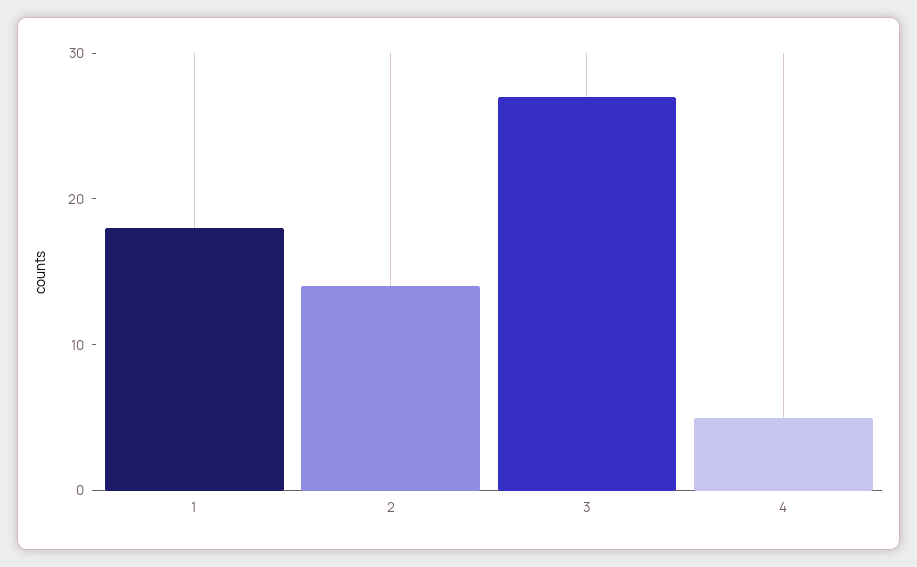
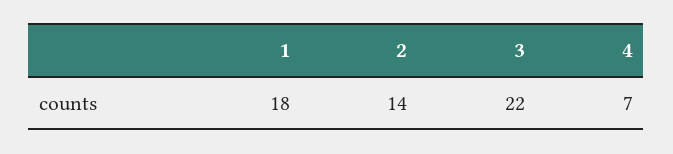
3: 27 -> 22
4: 5 -> 7

